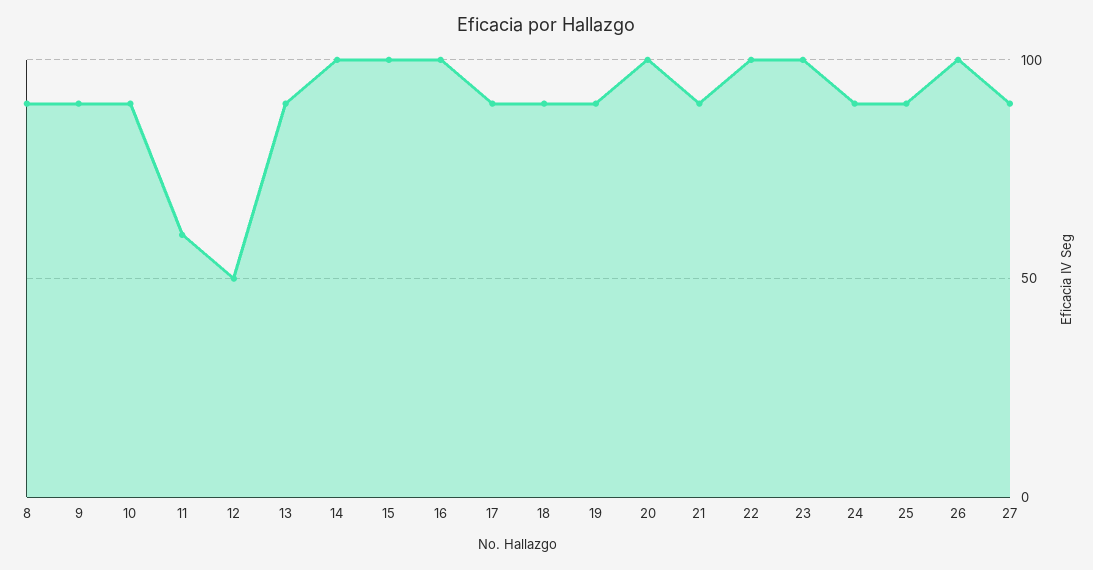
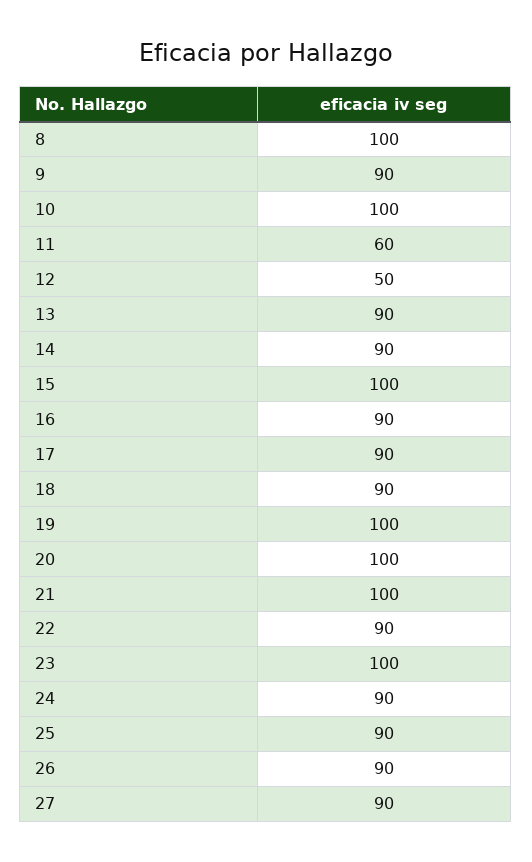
8: 90 -> 100
10: 90 -> 100
14: 100 -> 90
16: 100 -> 90
19: 90 -> 100
21: 90 -> 100
22: 100 -> 90
26: 100 -> 90

